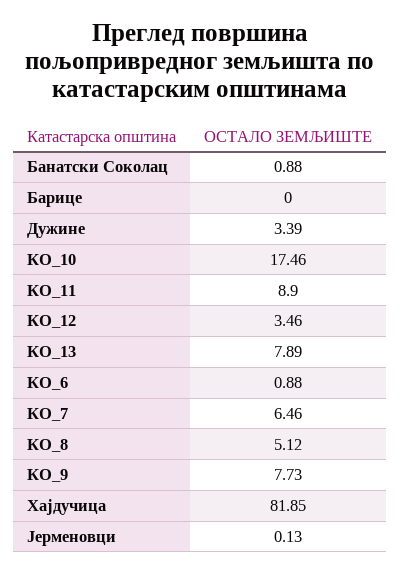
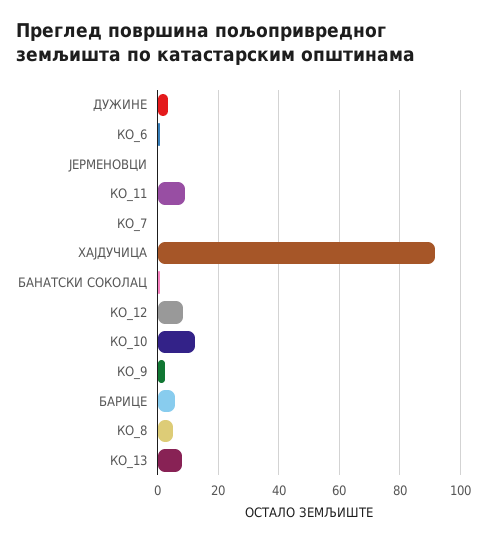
Барице: 0 -> 6
КО_10: 17.46 -> 12
КО_12: 3.46 -> 8
КО_7: 6.46 -> 0
КО_9: 7.73 -> 2
Хајдучица: 81.85 -> 92

